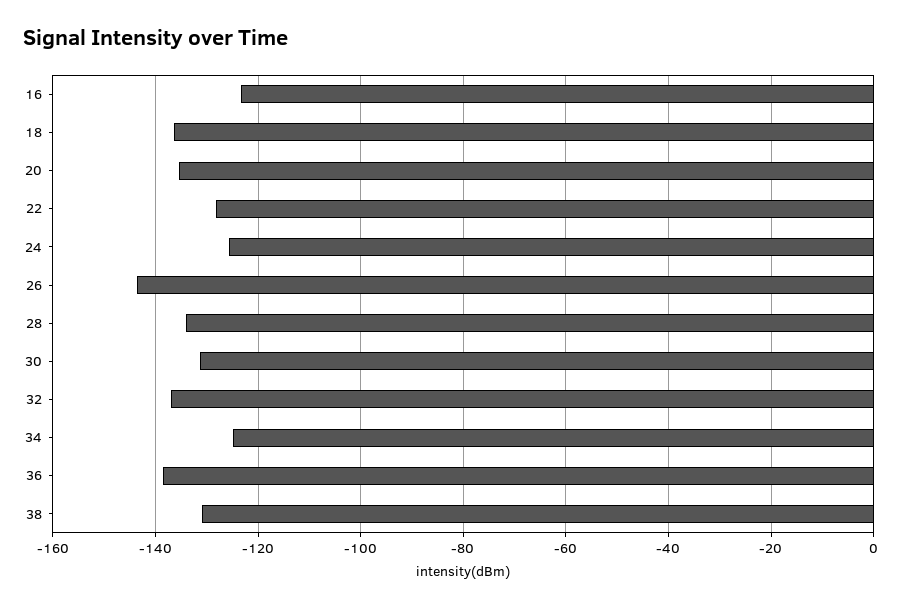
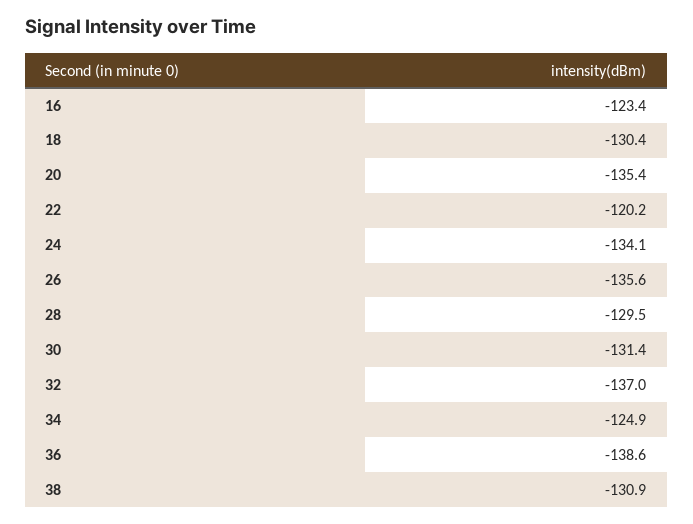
18: -136 -> -130.4
22: -128 -> -120.2
24: -126 -> -134.1
26: -144 -> -135.6
28: -134 -> -129.5

